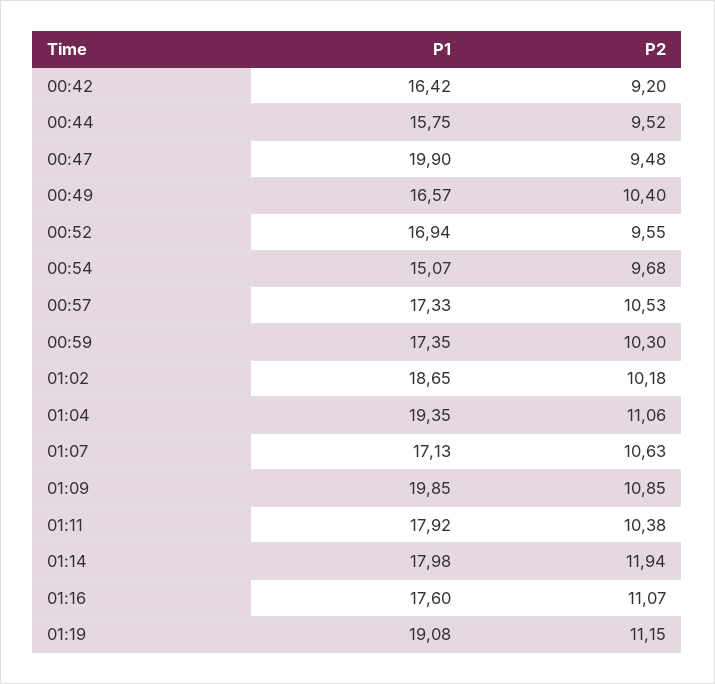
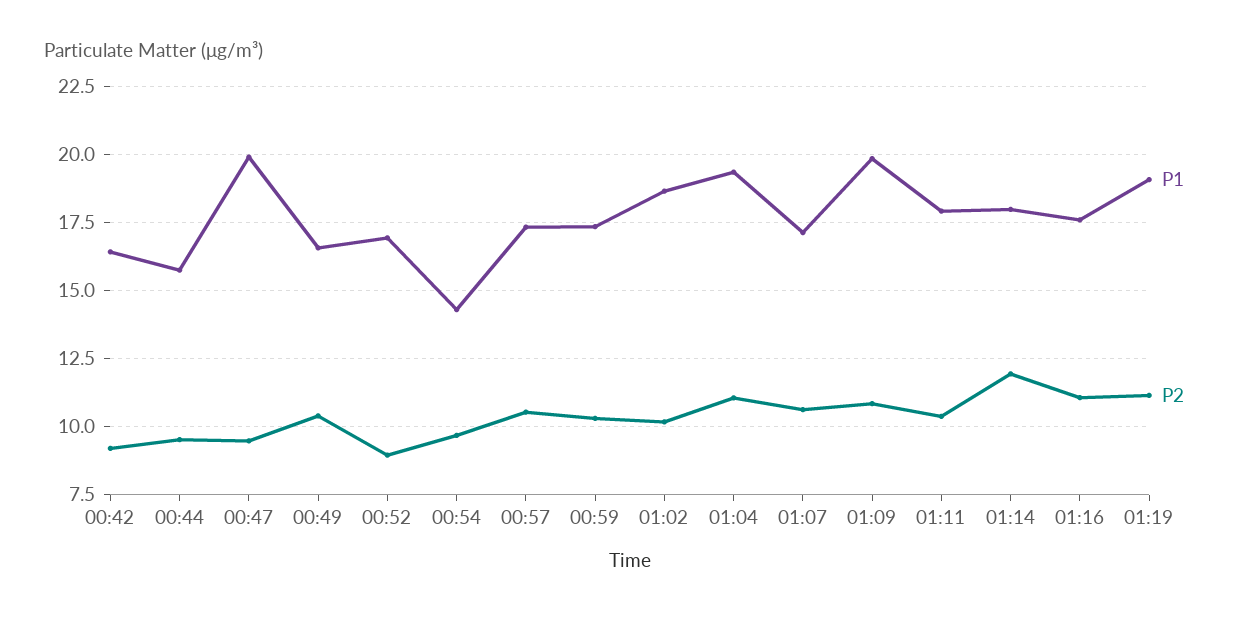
P2, 00:52: 9.55 -> 9
P1, 00:54: 15.07 -> 14.25

